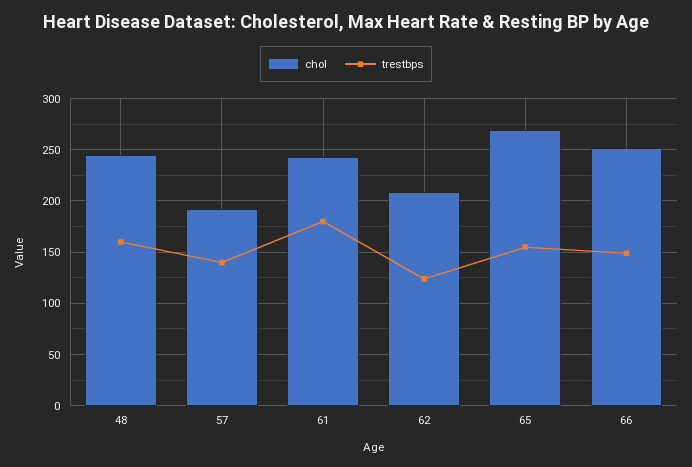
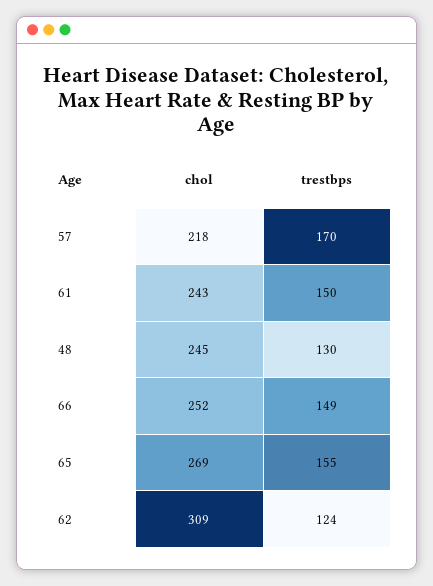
trestbps, 48: 160 -> 130
chol, 57: 190 -> 218
trestbps, 57: 140 -> 170
trestbps, 61: 180 -> 150
chol, 62: 210 -> 309

